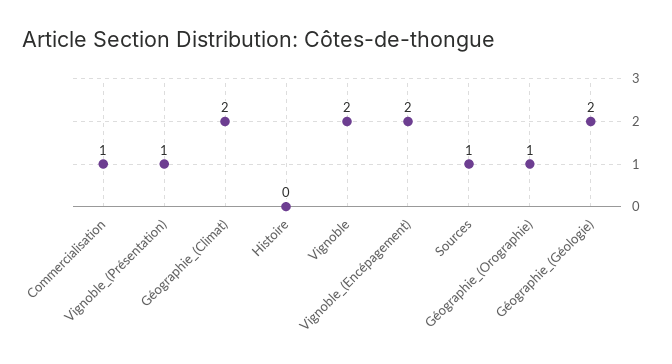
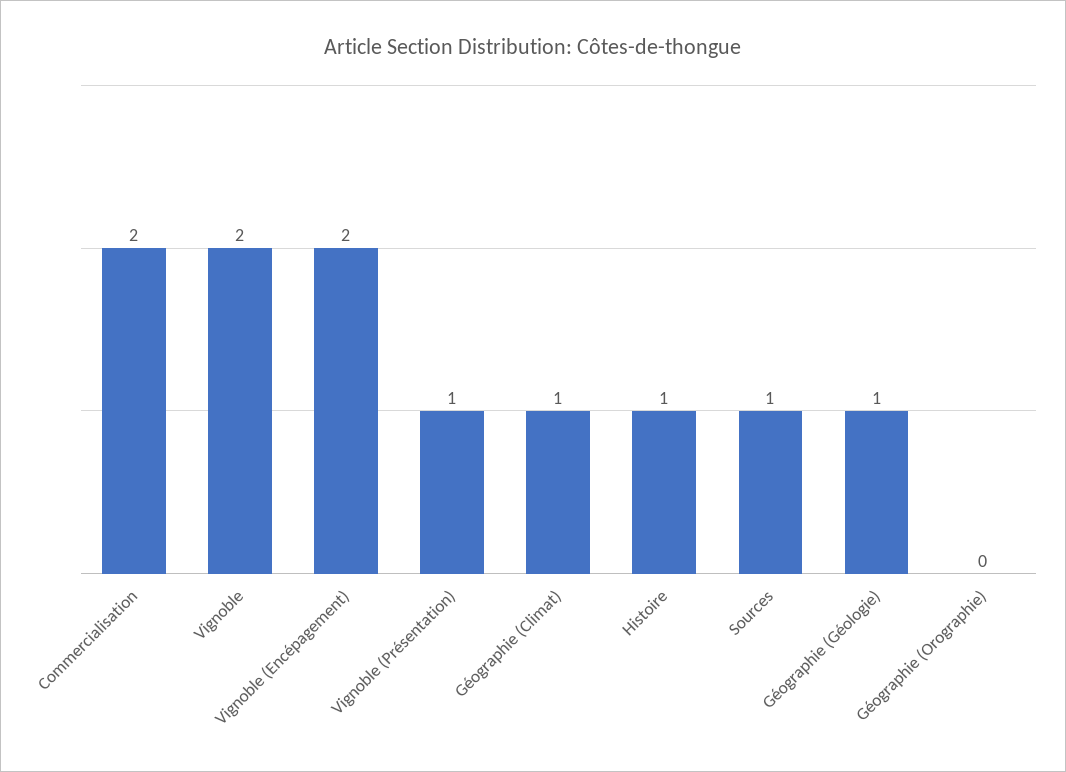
Commercialisation: 1 -> 2
Géographie_(Climat): 2 -> 1
Histoire: 0 -> 1
Géographie_(Orographie): 1 -> 0
Géographie_(Géologie): 2 -> 1

